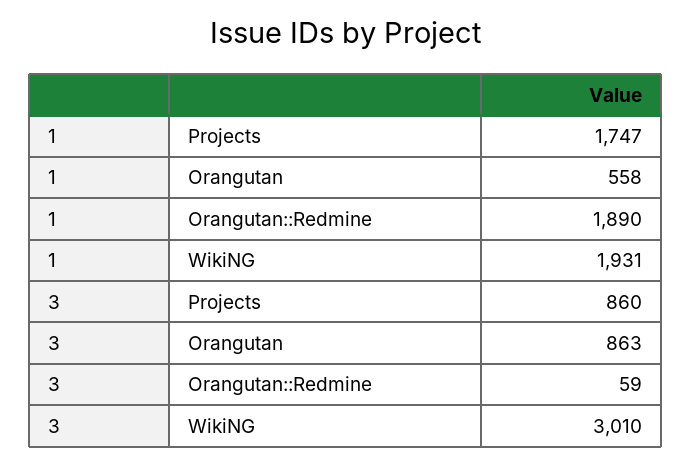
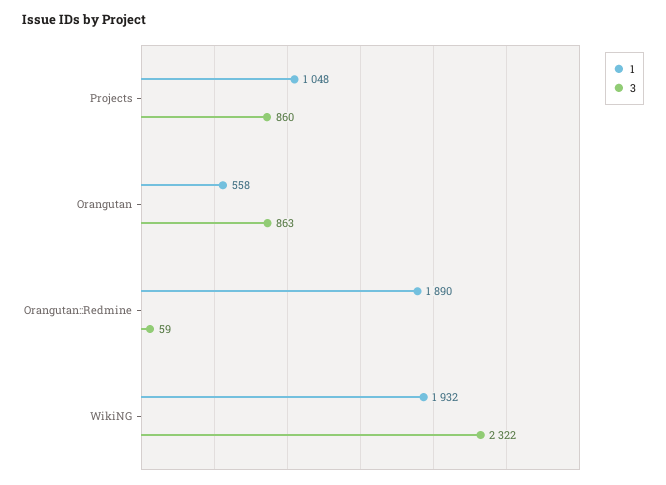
1, Projects: 1747 -> 1048
1, WikiNG: 1931 -> 1932
3, WikiNG: 3010 -> 2322

